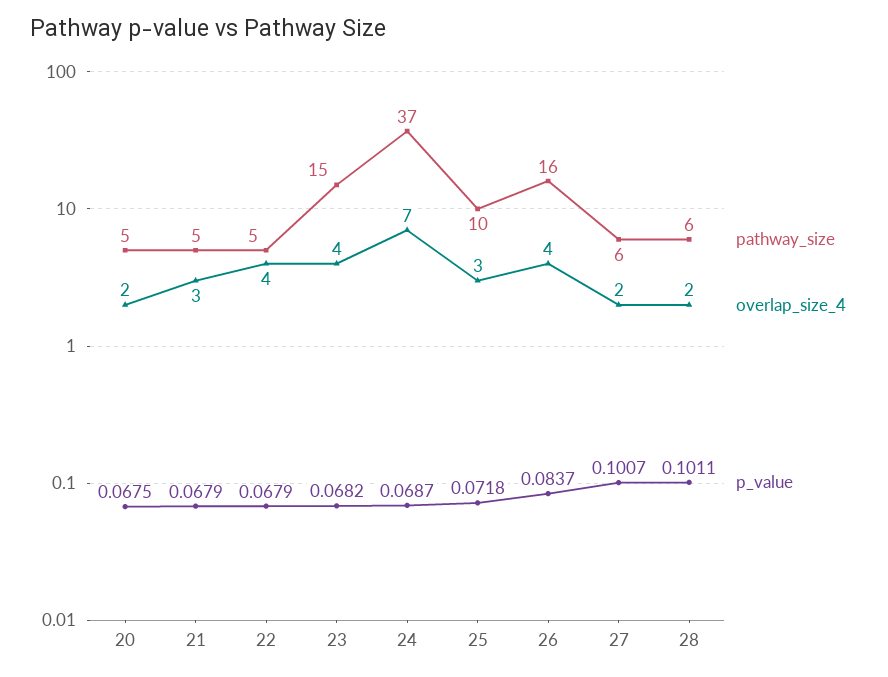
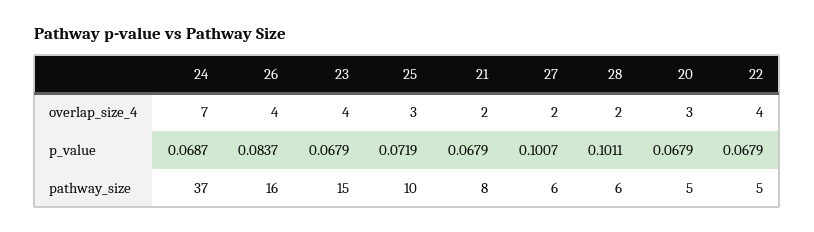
overlap_size_4, 20: 2 -> 3
p_value, 20: 0.0675 -> 0.0679
pathway_size, 21: 5 -> 8
overlap_size_4, 21: 3 -> 2
p_value, 23: 0.0682 -> 0.0679
p_value, 25: 0.0718 -> 0.0719

